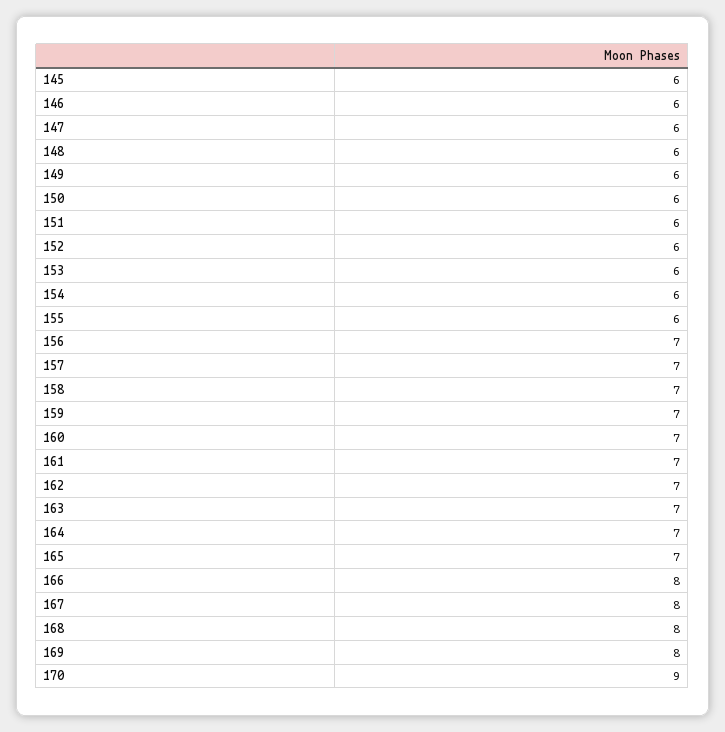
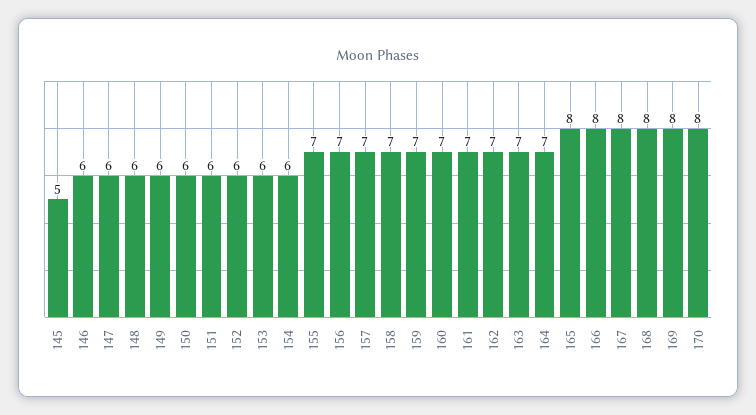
145: 6 -> 5
155: 6 -> 7
165: 7 -> 8
170: 9 -> 8

